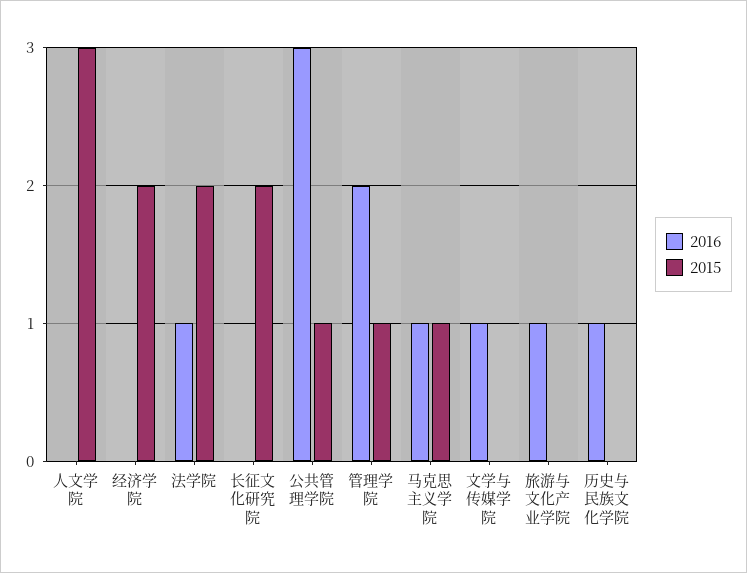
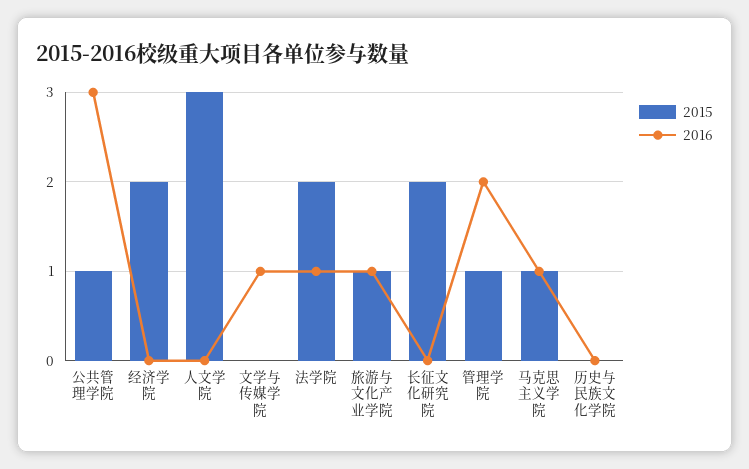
2015, 旅游与文化产业学院: 0 -> 1
2016, 历史与民族文化学院: 1 -> 0

